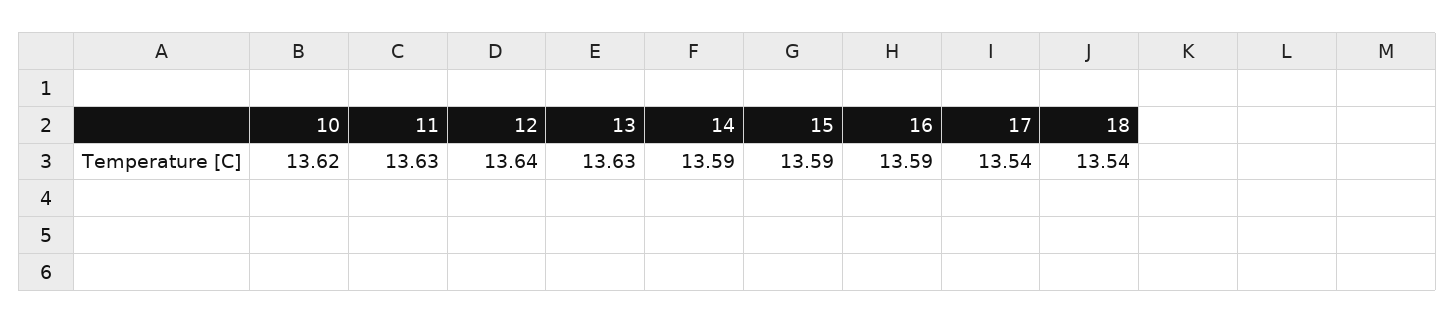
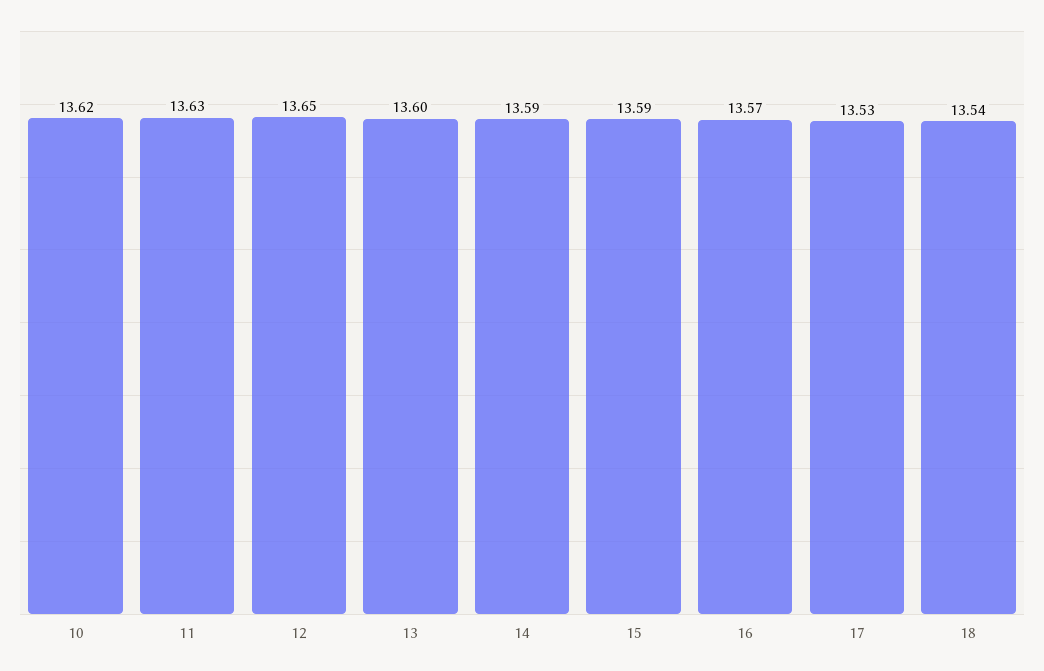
12: 13.64 -> 13.65
13: 13.63 -> 13.6
16: 13.59 -> 13.57
17: 13.54 -> 13.53

